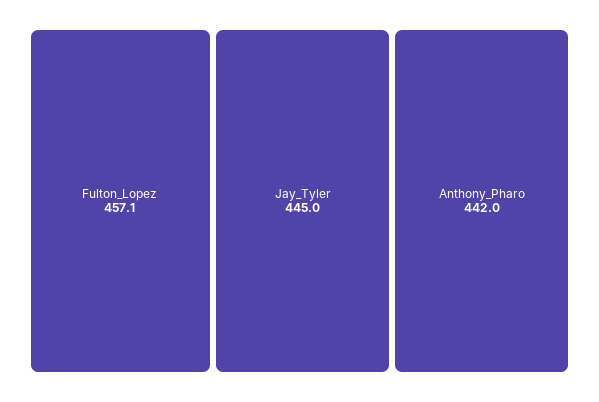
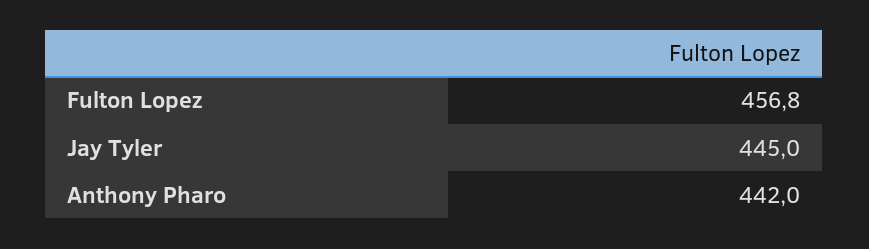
Fulton_Lopez: 457.1 -> 456.8

